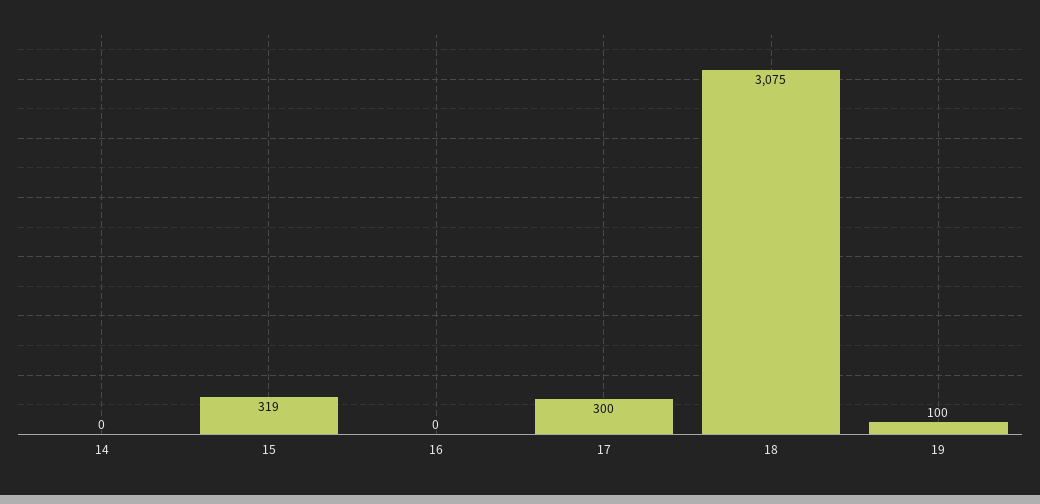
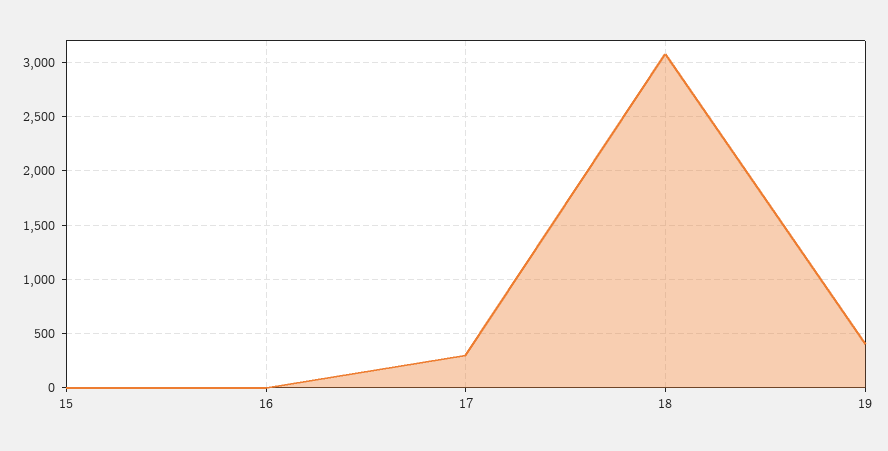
14: 0 -> none
15: 319 -> 0
19: 100 -> 400

